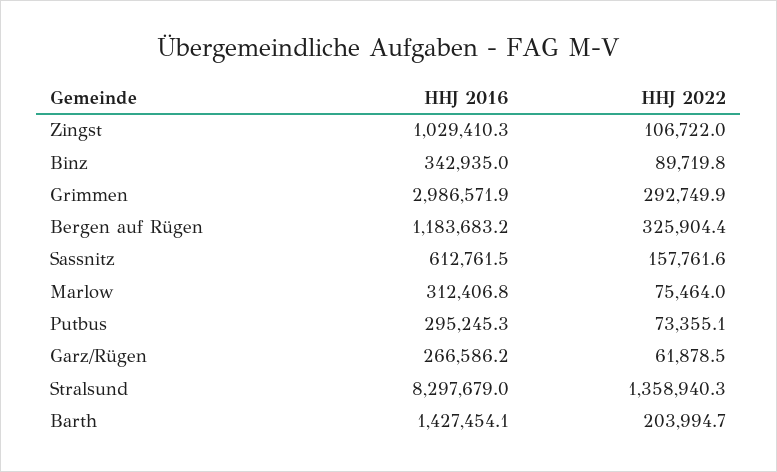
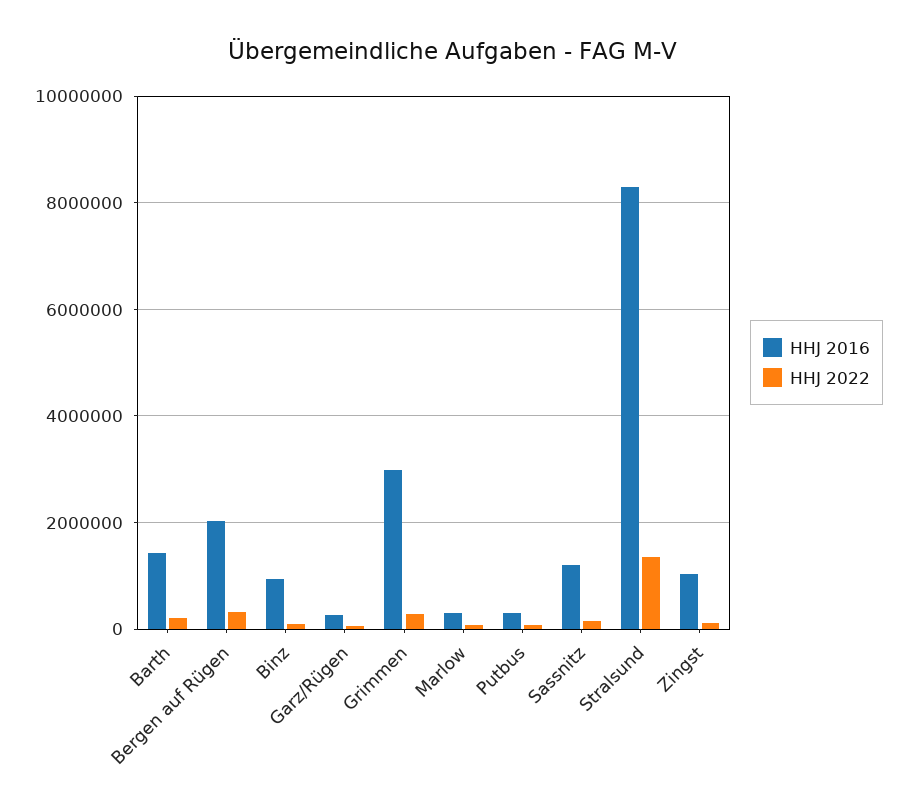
HHJ 2016, Binz: 342935 -> 1000000
HHJ 2016, Bergen auf Rügen: 1183683.2 -> 2000000
HHJ 2016, Sassnitz: 612761.5 -> 1200000

